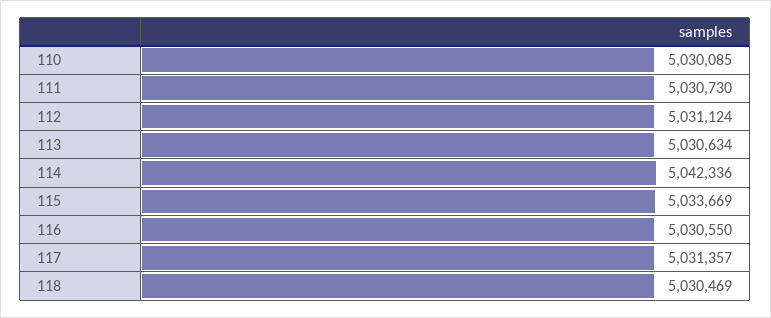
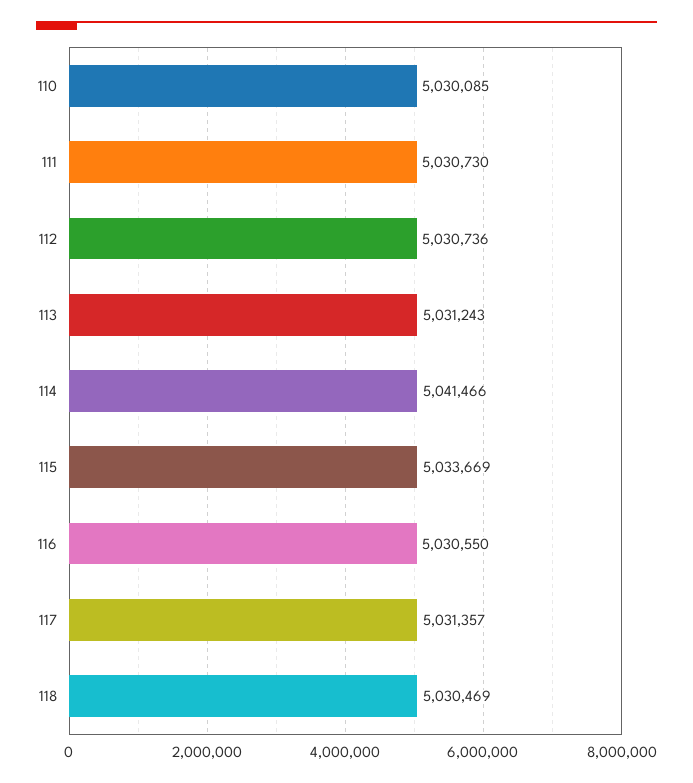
112: 5031124 -> 5030736
113: 5030634 -> 5031243
114: 5042336 -> 5041466

